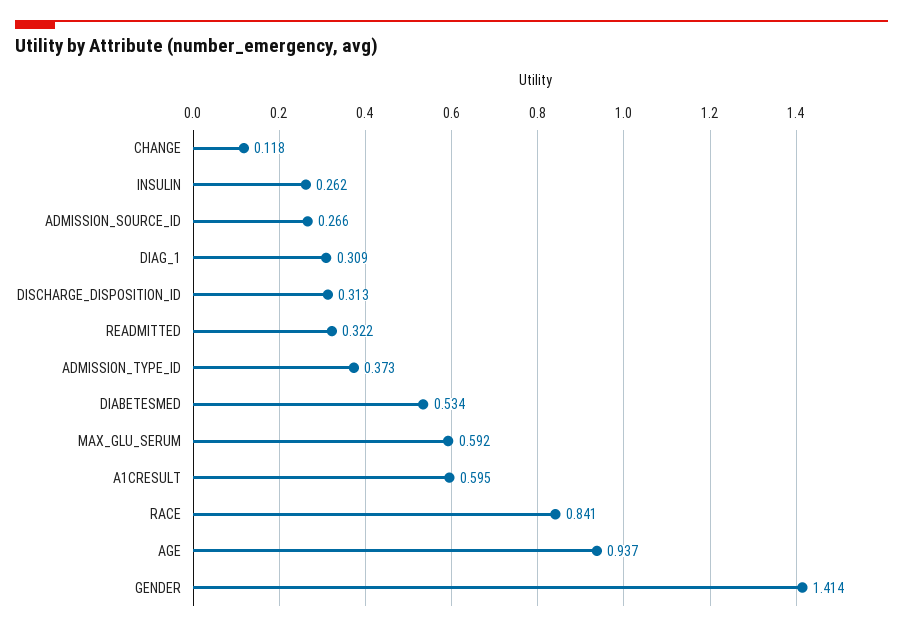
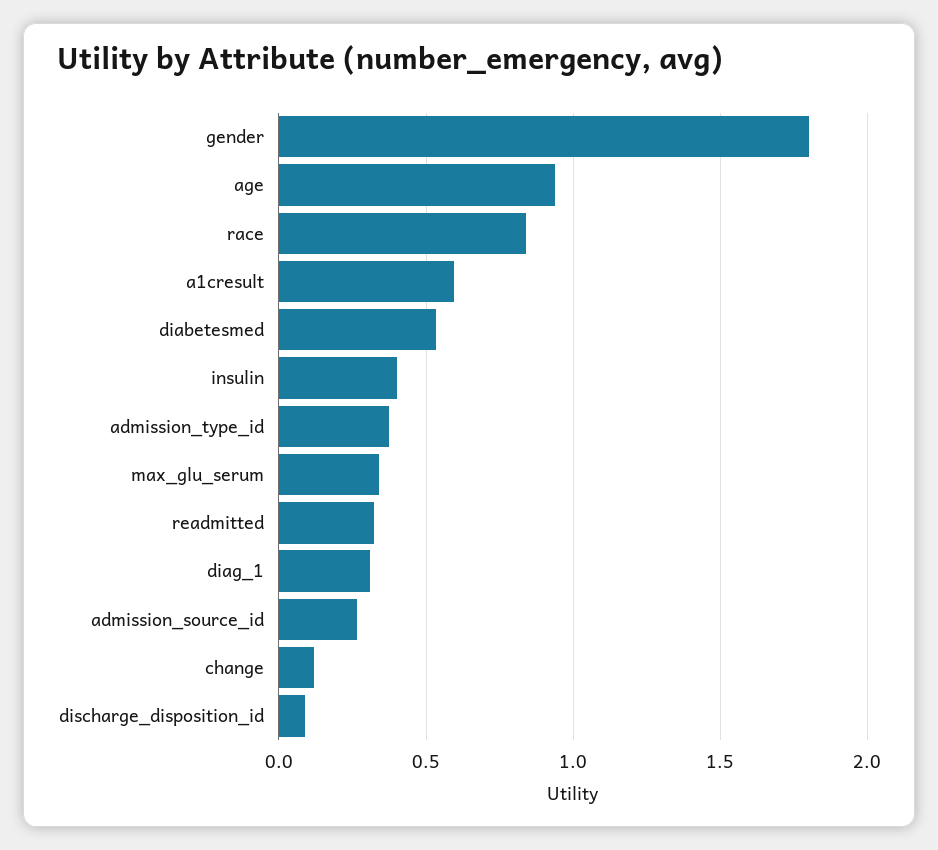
INSULIN: 0.262 -> 0.4
DISCHARGE_DISPOSITION_ID: 0.313 -> 0.1
MAX_GLU_SERUM: 0.592 -> 0.35
GENDER: 1.414 -> 1.8

